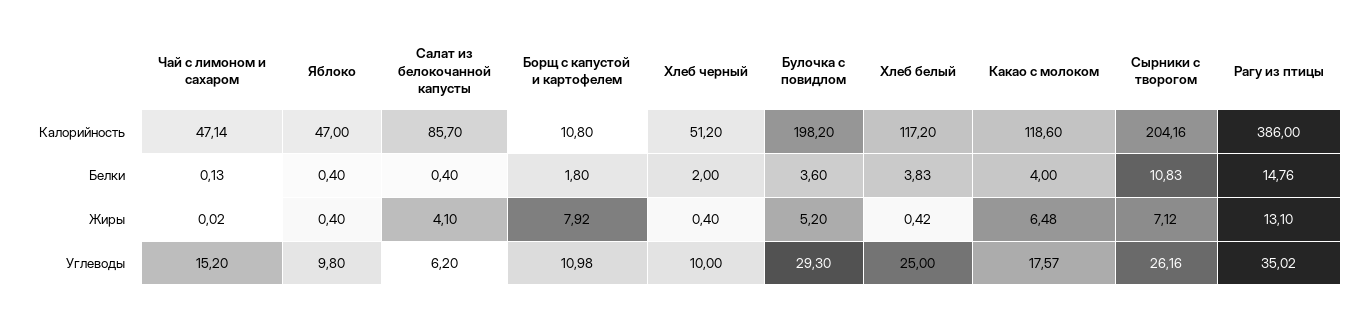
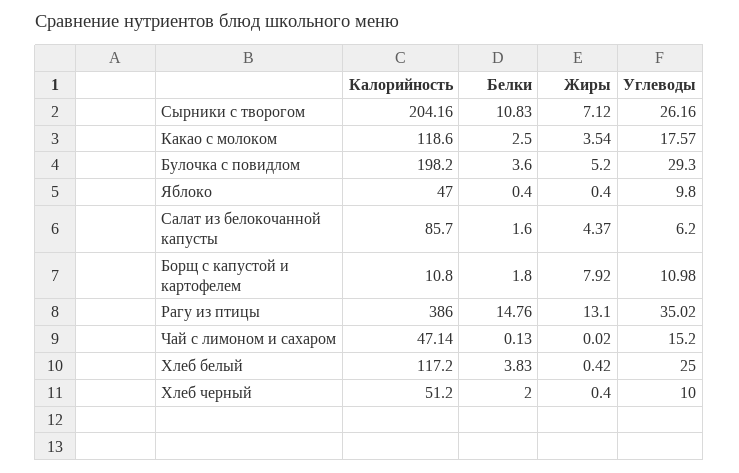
Салат из белокочанной капусты, Белки: 0.4 -> 1.6
Какао с молоком, Белки: 4 -> 2.5
Салат из белокочанной капусты, Жиры: 4.1 -> 4.37
Какао с молоком, Жиры: 6.48 -> 3.54

